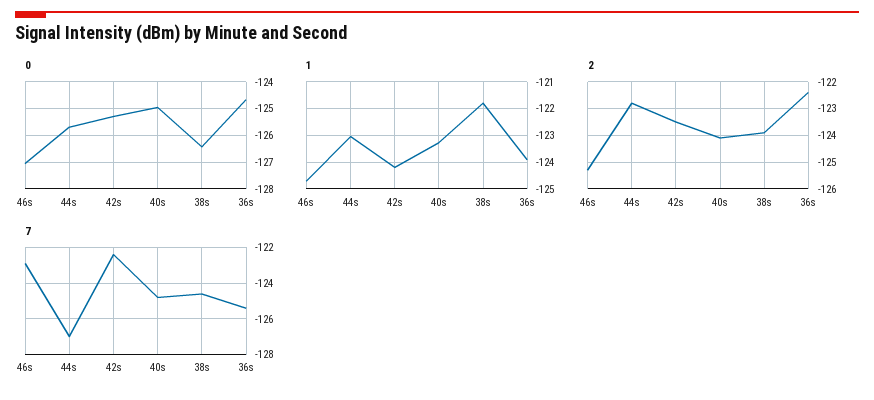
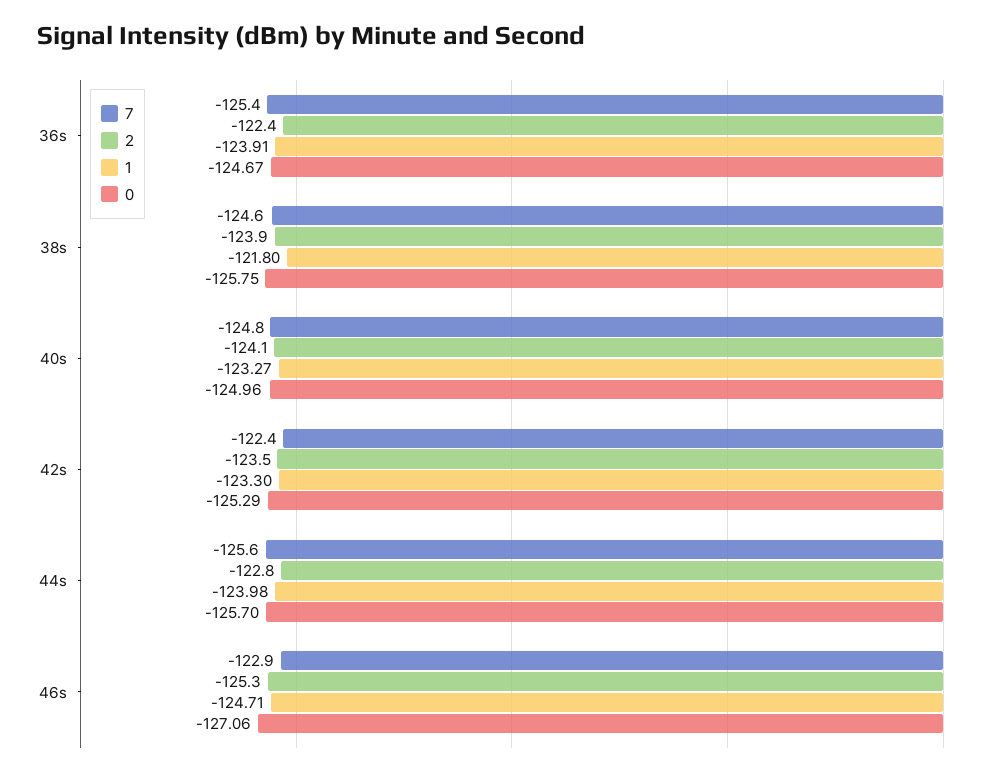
0, 38s: -126.5 -> -125.75
1, 44s: -123 -> -123.98
1, 42s: -124.25 -> -123.3
7, 44s: -127 -> -125.6

